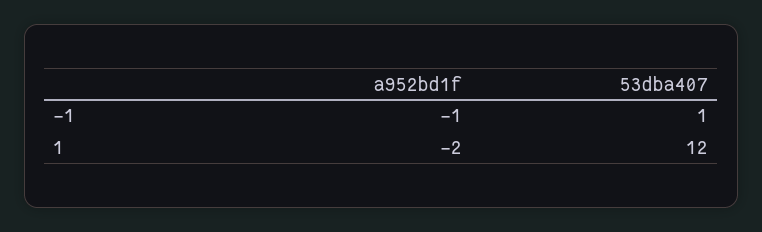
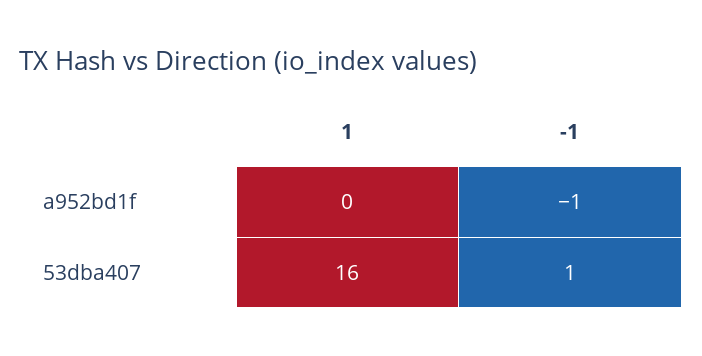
a952bd1f, 1: -2 -> 0
53dba407, 1: 12 -> 16

